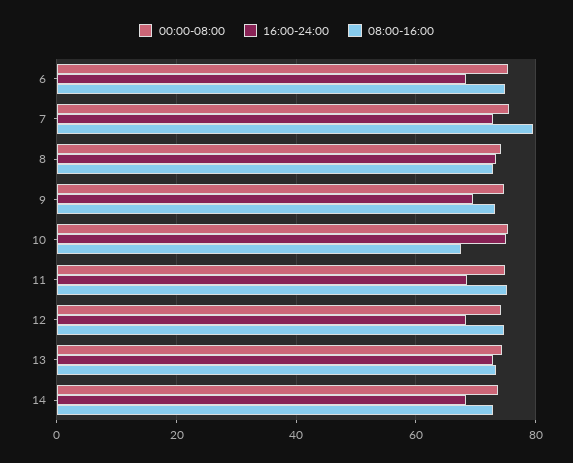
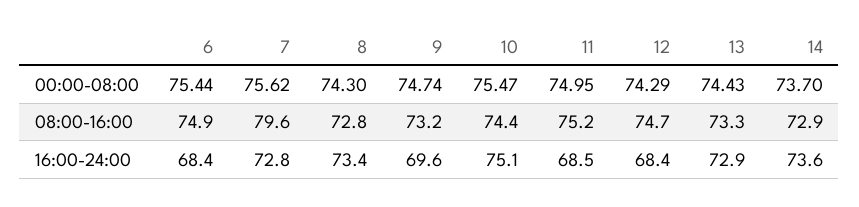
08:00-16:00, 10: 68 -> 74.4
16:00-24:00, 14: 68 -> 73.6

